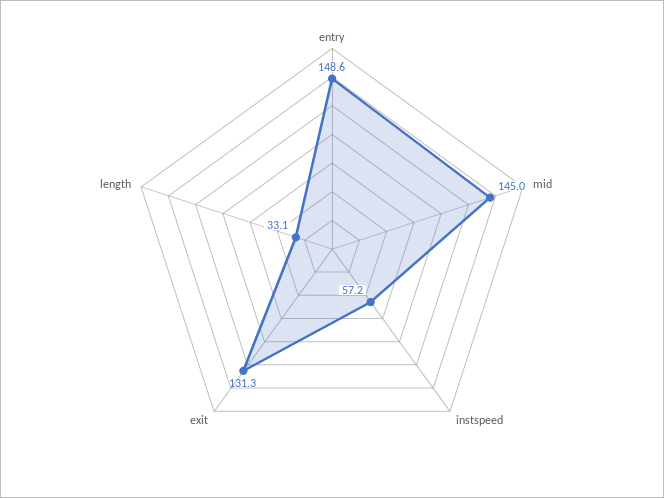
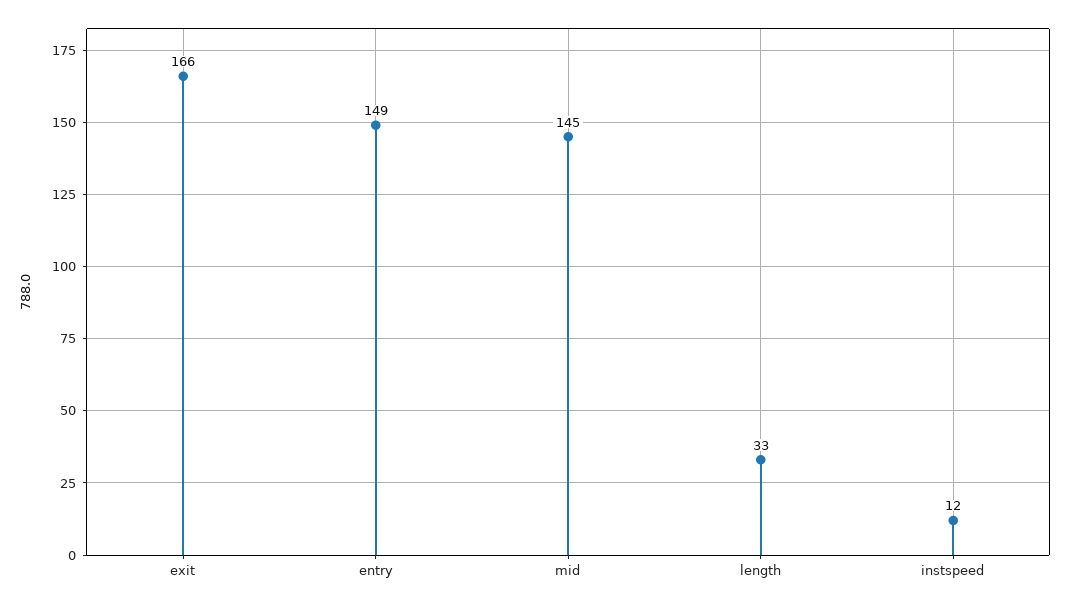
instspeed: 57.2 -> 12
exit: 131.3 -> 166

